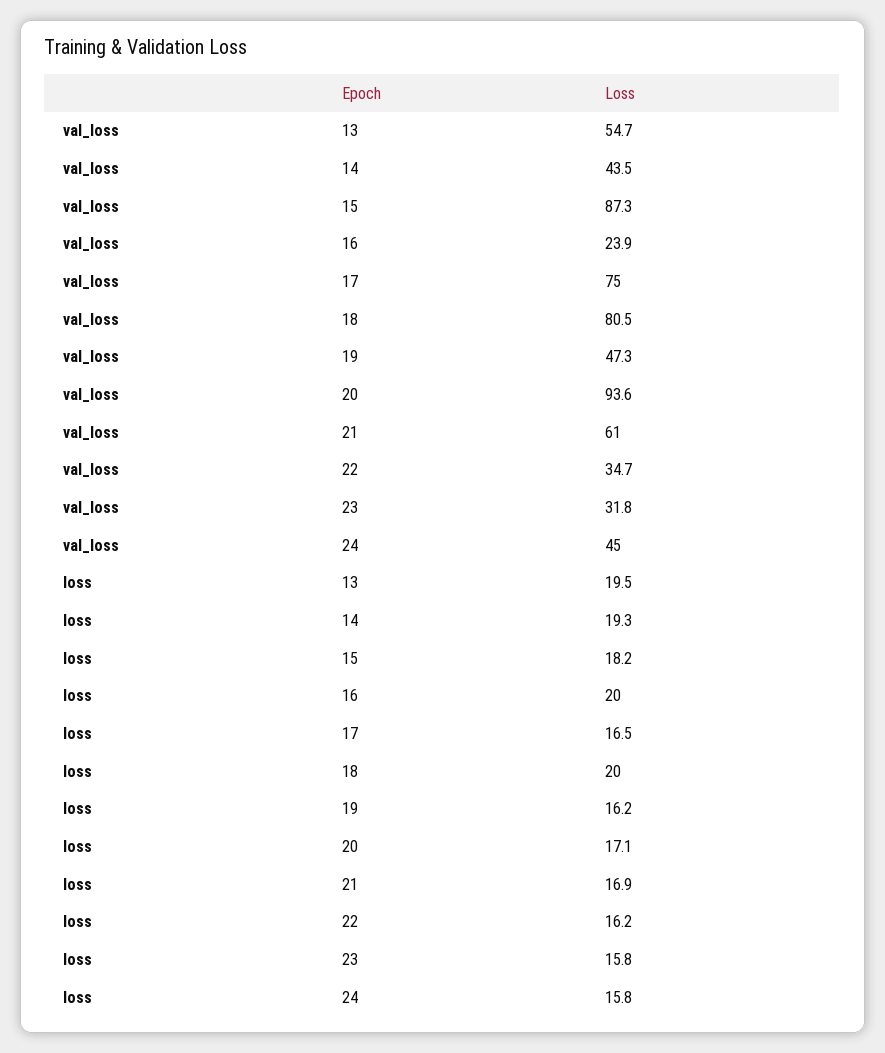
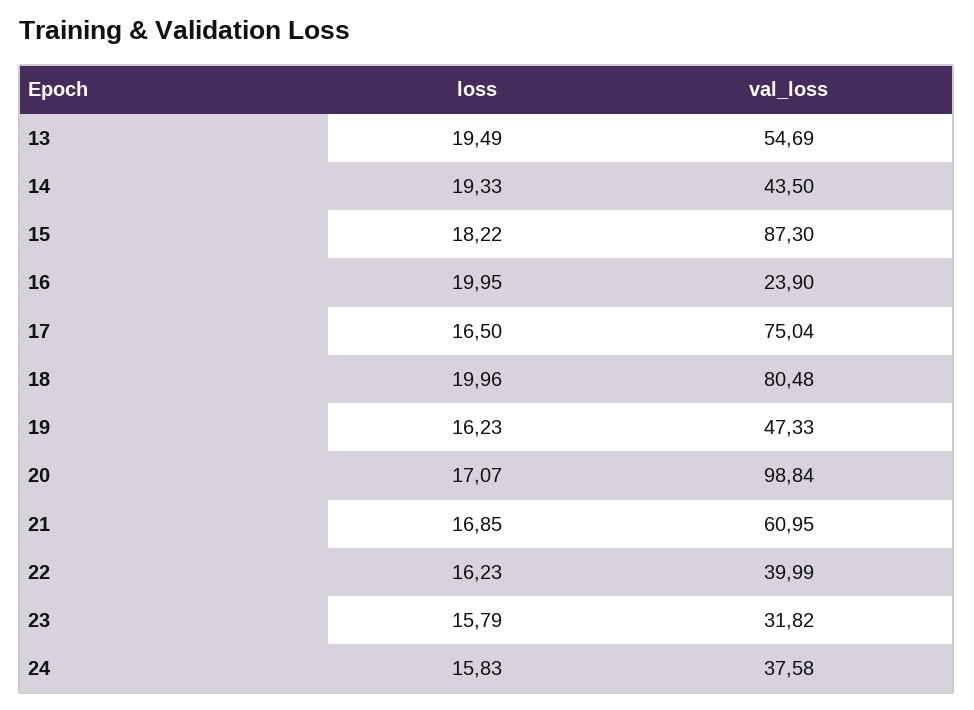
val_loss, 20: 93.6 -> 98.84
val_loss, 22: 34.7 -> 39.99
val_loss, 24: 45 -> 37.58

